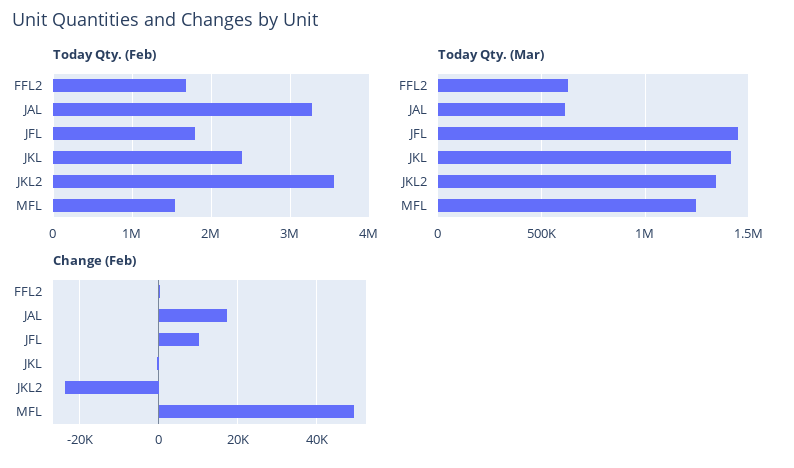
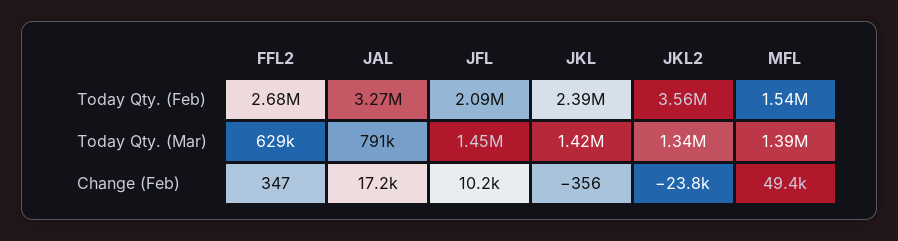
Today Qty. (Feb), FFL2: 1700000 -> 2680000
Today Qty. (Feb), JFL: 1800000 -> 2090000
Today Qty. (Mar), JAL: 600000 -> 791000
Today Qty. (Mar), MFL: 1250000 -> 1390000

